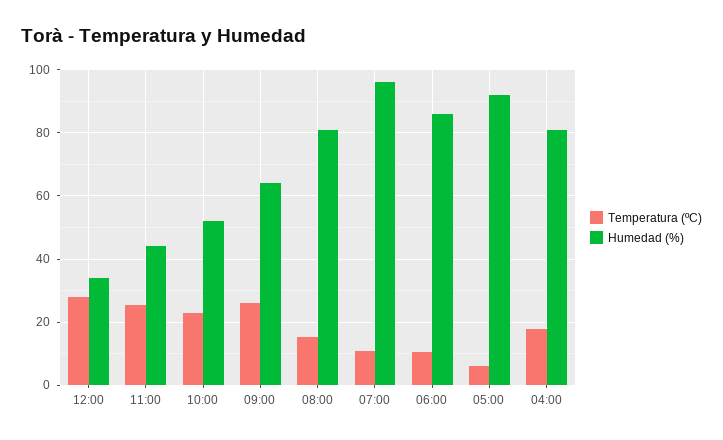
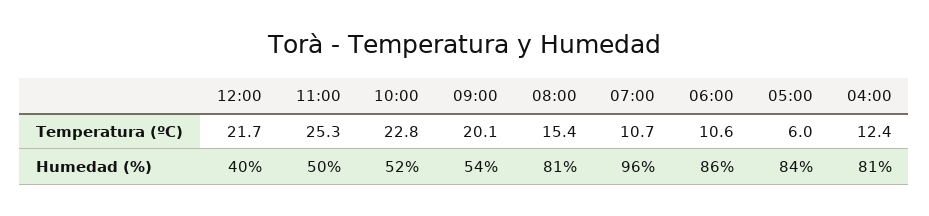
Temperatura (ºC), 12:00: 28 -> 21.7
Humedad (%), 12:00: 34 -> 40
Humedad (%), 11:00: 44 -> 50
Temperatura (ºC), 09:00: 26 -> 20.1
Humedad (%), 09:00: 64 -> 54
Humedad (%), 05:00: 92 -> 84
Temperatura (ºC), 04:00: 18 -> 12.4

